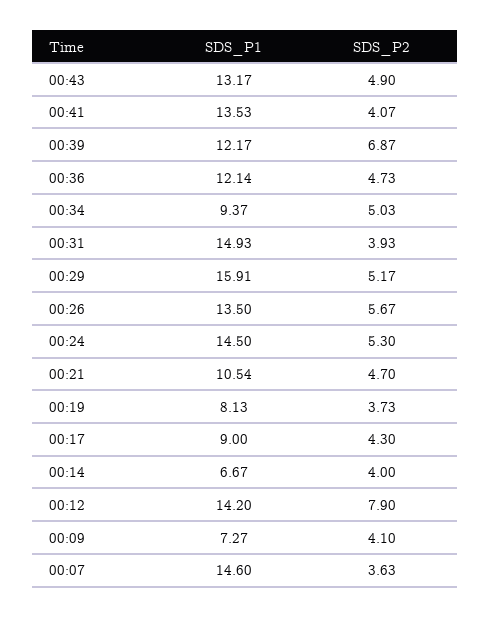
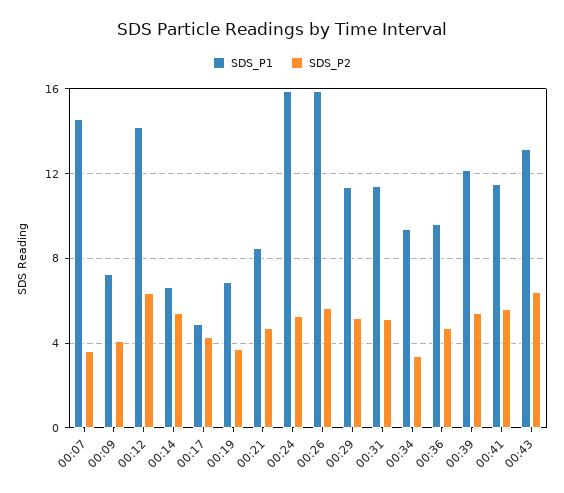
SDS_P2, 00:43: 4.9 -> 6.5
SDS_P1, 00:41: 13.53 -> 11.5
SDS_P2, 00:41: 4.07 -> 5.5
SDS_P2, 00:39: 6.87 -> 5.5
SDS_P1, 00:36: 12.14 -> 9.5
SDS_P2, 00:34: 5.03 -> 3.5
SDS_P1, 00:31: 14.93 -> 11.5
SDS_P2, 00:31: 3.93 -> 5
SDS_P1, 00:29: 15.91 -> 11.5
SDS_P1, 00:26: 13.5 -> 16
SDS_P1, 00:24: 14.5 -> 16
SDS_P1, 00:21: 10.54 -> 8.5
SDS_P1, 00:19: 8.13 -> 7
SDS_P1, 00:17: 9 -> 5
SDS_P2, 00:14: 4 -> 5.5
SDS_P2, 00:12: 7.9 -> 6.5

